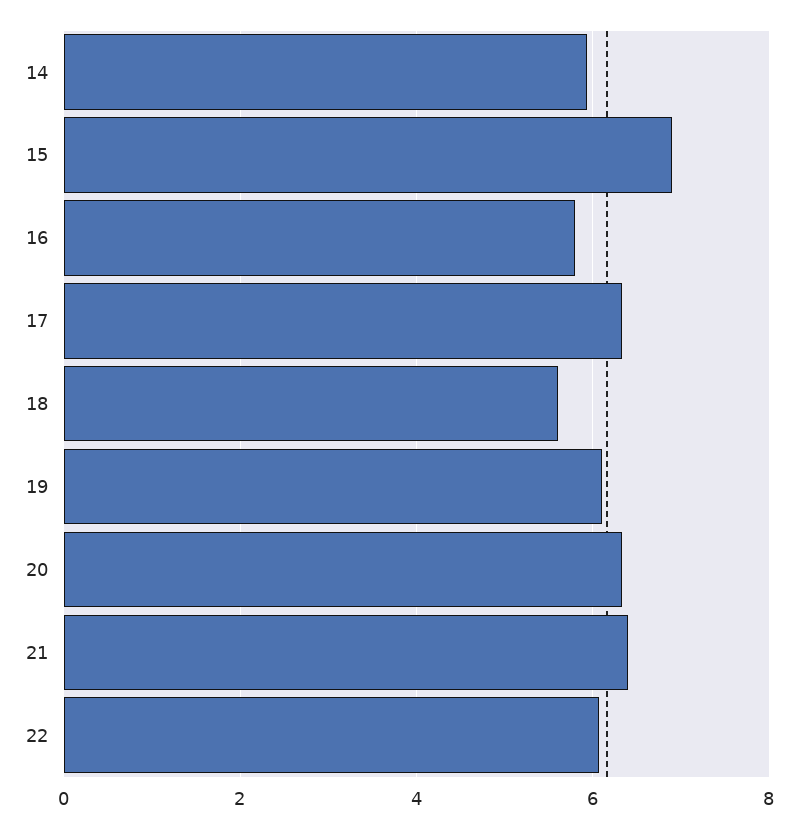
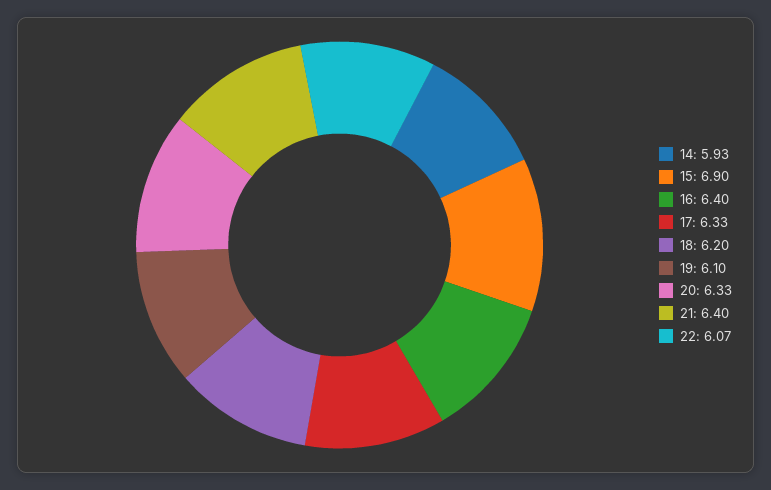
16: 5.8 -> 6.4
18: 5.6 -> 6.2

